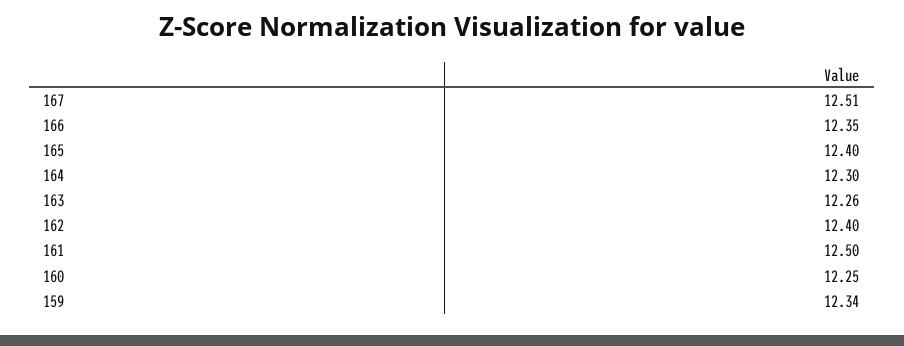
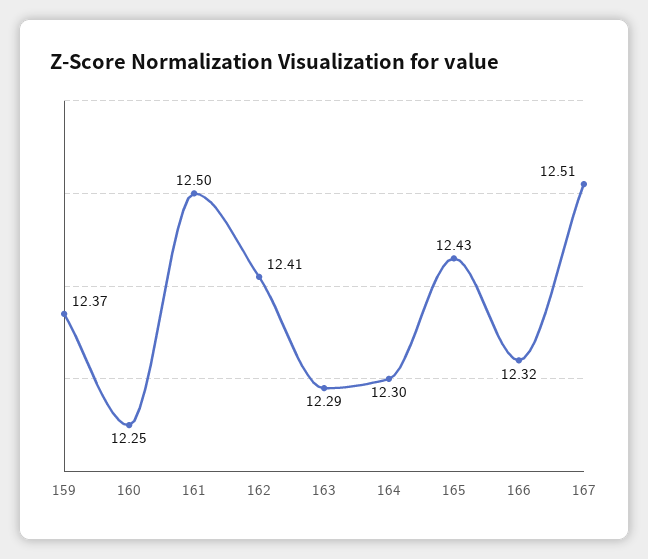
166: 12.35 -> 12.32
165: 12.4 -> 12.43
163: 12.26 -> 12.29
162: 12.4 -> 12.41
159: 12.34 -> 12.37

